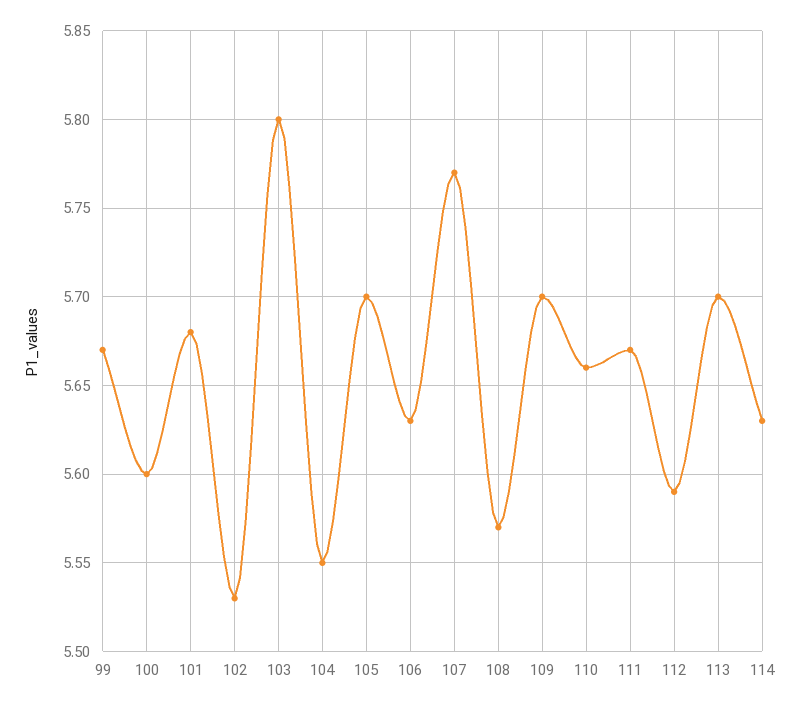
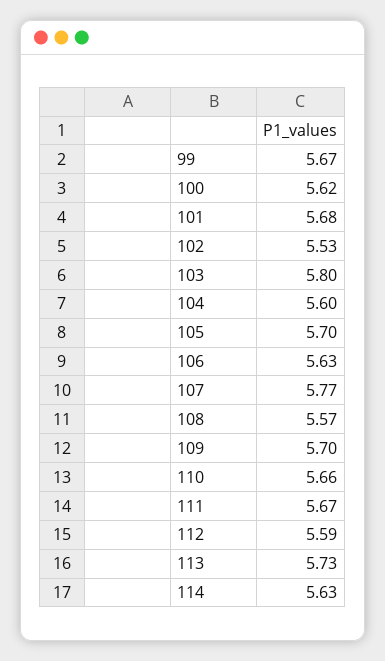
100: 5.6 -> 5.62
104: 5.55 -> 5.6
113: 5.7 -> 5.73

